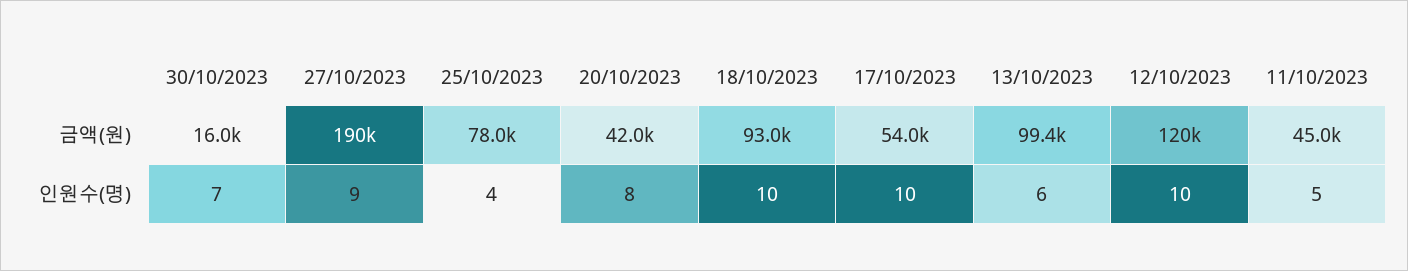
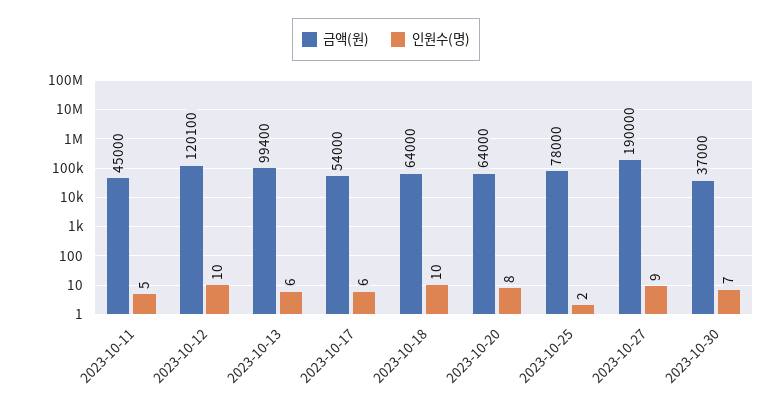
금액(원), 30/10/2023: 16000 -> 37000
금액(원), 20/10/2023: 42000 -> 64000
금액(원), 18/10/2023: 93000 -> 64000
금액(원), 12/10/2023: 120000 -> 120100
인원수(명), 25/10/2023: 4 -> 2
인원수(명), 17/10/2023: 10 -> 6

